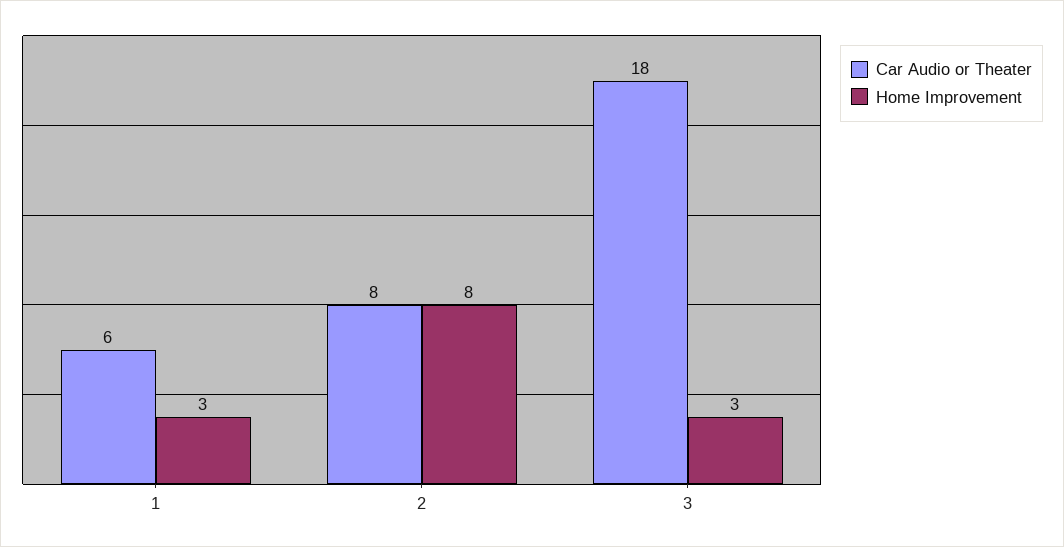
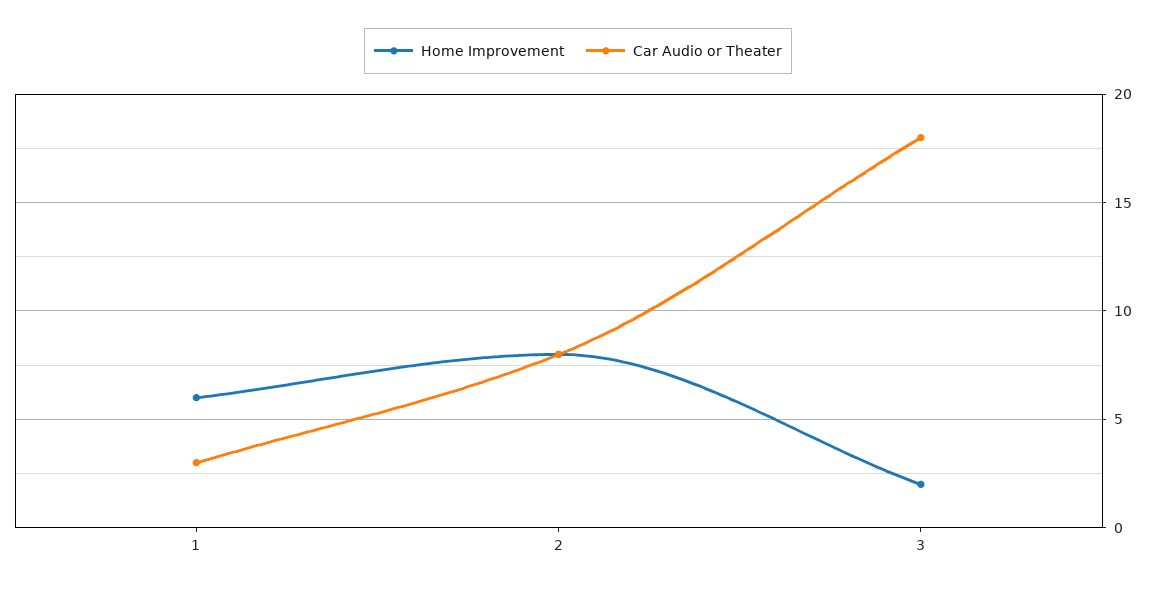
Car Audio or Theater, 1: 6 -> 3
Home Improvement, 1: 3 -> 6
Home Improvement, 3: 3 -> 2

